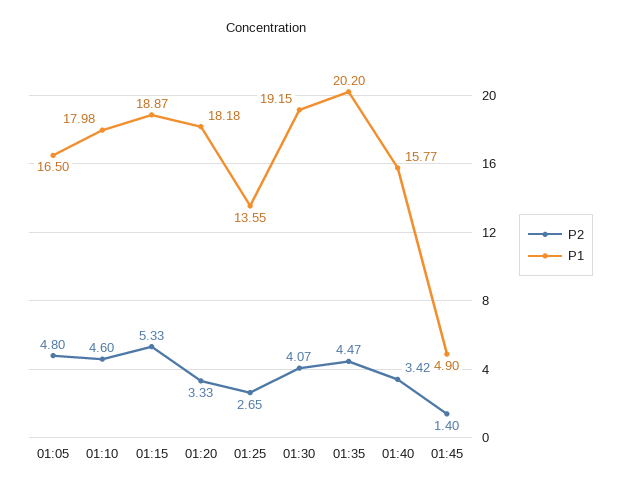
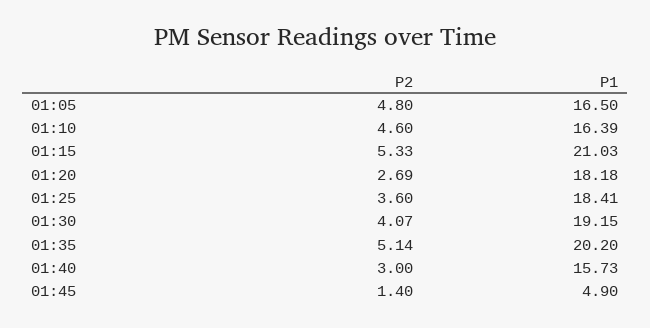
P1, 01:10: 17.98 -> 16.39
P1, 01:15: 18.87 -> 21.03
P2, 01:20: 3.33 -> 2.69
P2, 01:25: 2.65 -> 3.6
P1, 01:25: 13.55 -> 18.41
P2, 01:35: 4.47 -> 5.14
P2, 01:40: 3.42 -> 3
P1, 01:40: 15.77 -> 15.73

